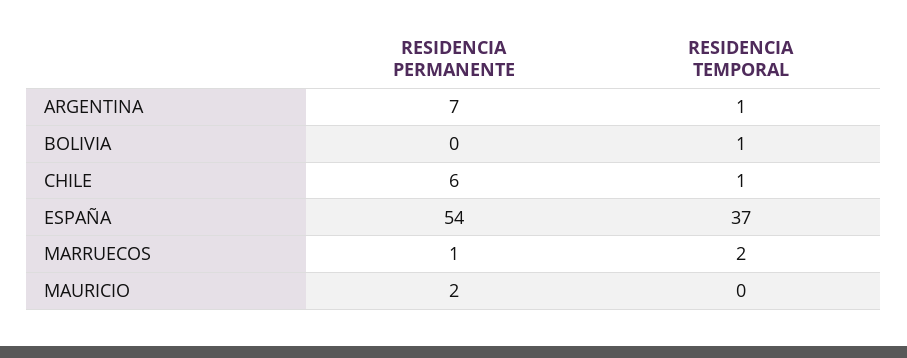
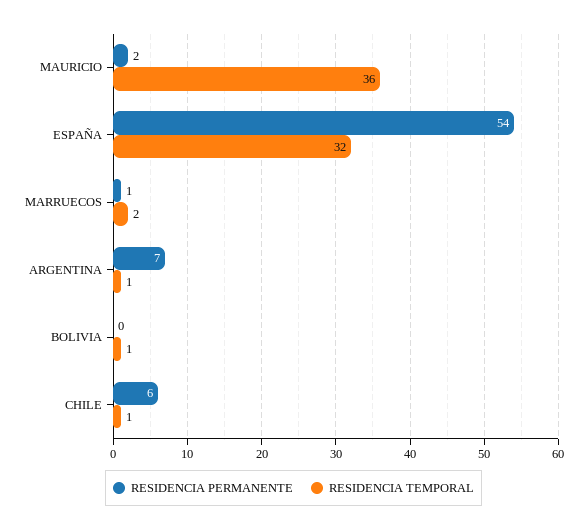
RESIDENCIA TEMPORAL, ESPAÑA: 37 -> 32
RESIDENCIA TEMPORAL, MAURICIO: 0 -> 36

